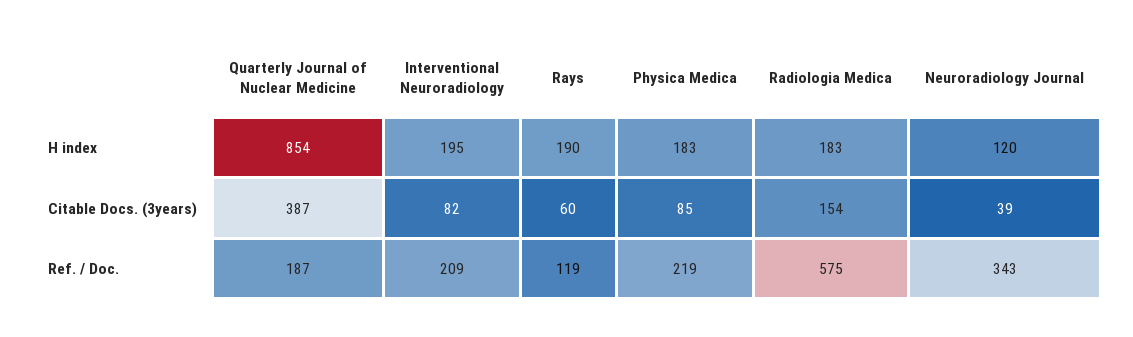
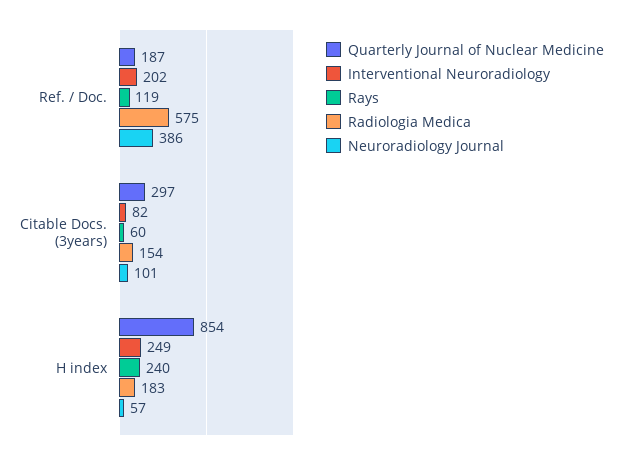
Interventional Neuroradiology, H index: 195 -> 249
Rays, H index: 190 -> 240
Physica Medica, H index: 183 -> none
Neuroradiology Journal, H index: 120 -> 57
Quarterly Journal of Nuclear Medicine, Citable Docs. (3years): 387 -> 297
Physica Medica, Citable Docs. (3years): 85 -> none
Neuroradiology Journal, Citable Docs. (3years): 39 -> 101
Interventional Neuroradiology, Ref. / Doc.: 209 -> 202
Physica Medica, Ref. / Doc.: 219 -> none
Neuroradiology Journal, Ref. / Doc.: 343 -> 386

